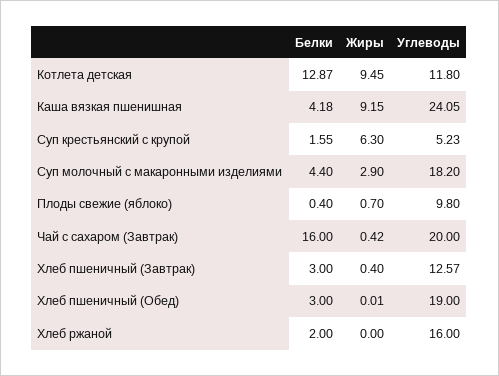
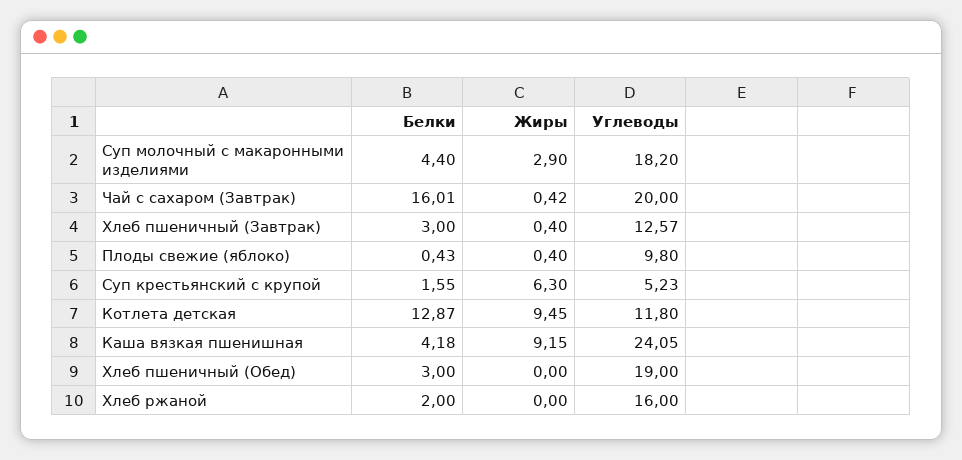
Белки, Плоды свежие (яблоко): 0.4 -> 0.43
Жиры, Плоды свежие (яблоко): 0.7 -> 0.4
Белки, Чай с сахаром (Завтрак): 16 -> 16.01
Жиры, Хлеб пшеничный (Обед): 0.01 -> 0

